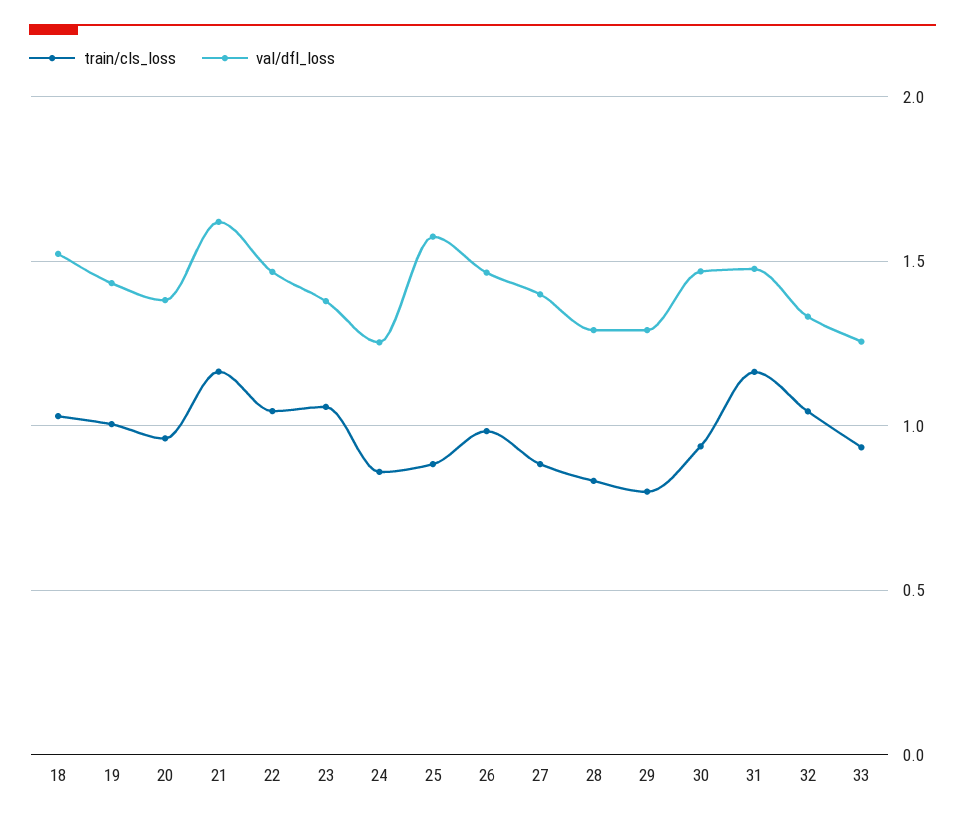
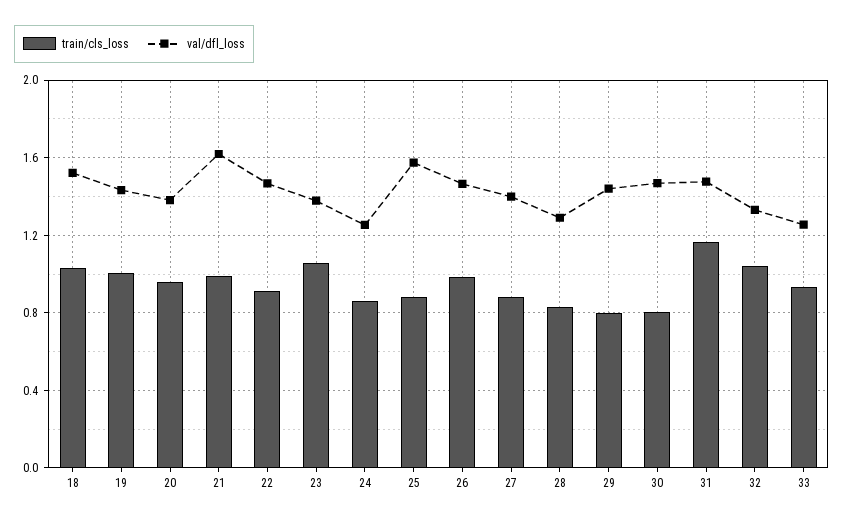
train/cls_loss, 21: 1.15 -> 1
train/cls_loss, 22: 1.05 -> 0.9
val/dfl_loss, 29: 1.3 -> 1.45
train/cls_loss, 30: 0.95 -> 0.8

